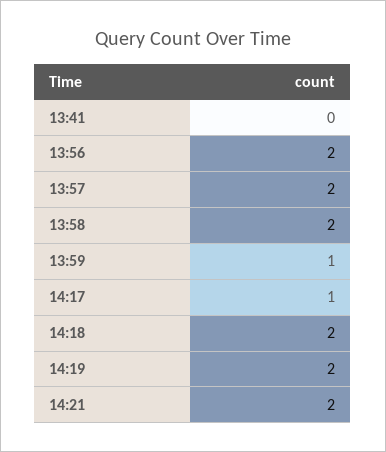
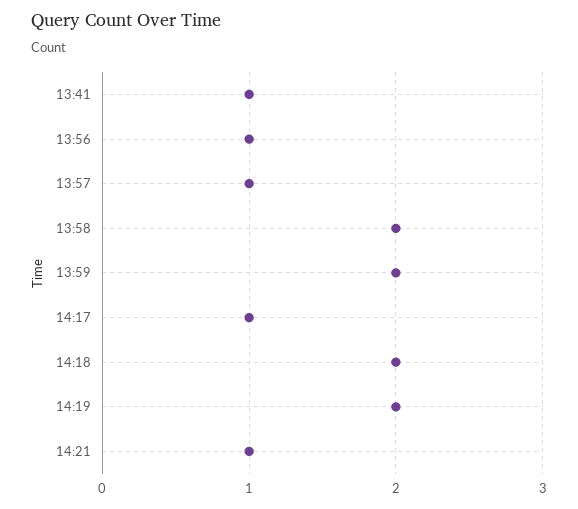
13:41: 0 -> 1
13:56: 2 -> 1
13:57: 2 -> 1
13:59: 1 -> 2
14:21: 2 -> 1

